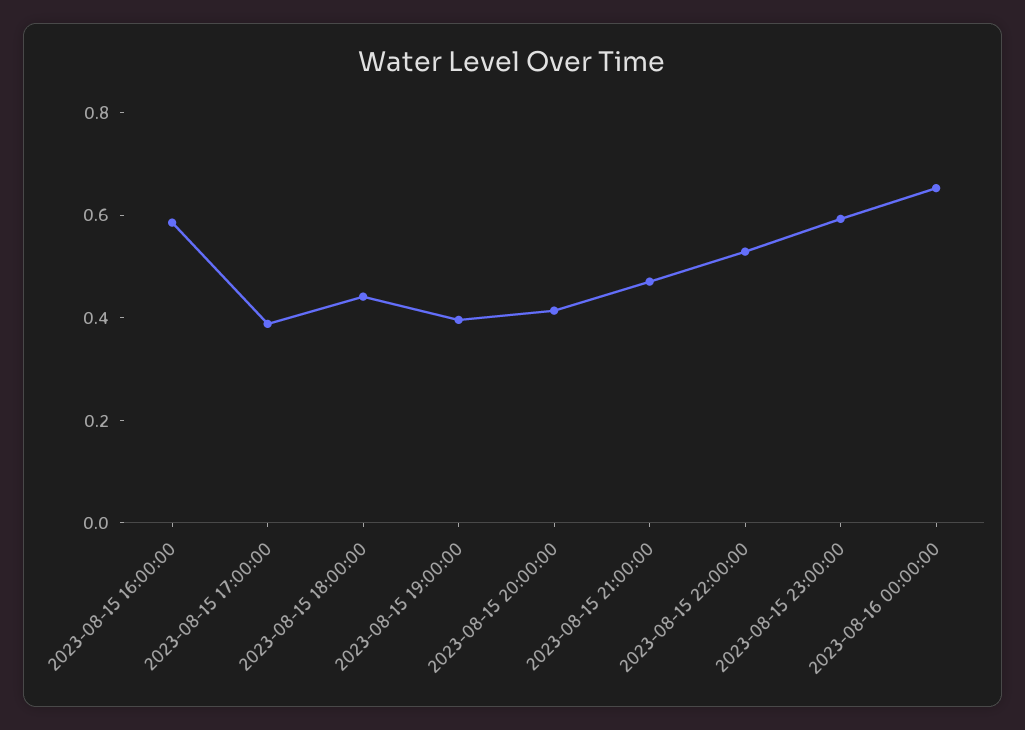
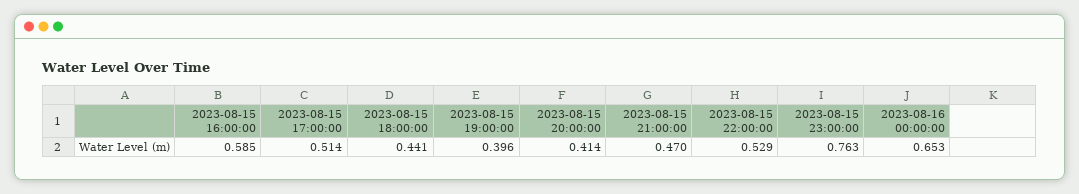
2023-08-15 17:00:00: 0.4 -> 0.514
2023-08-15 23:00:00: 0.6 -> 0.763

